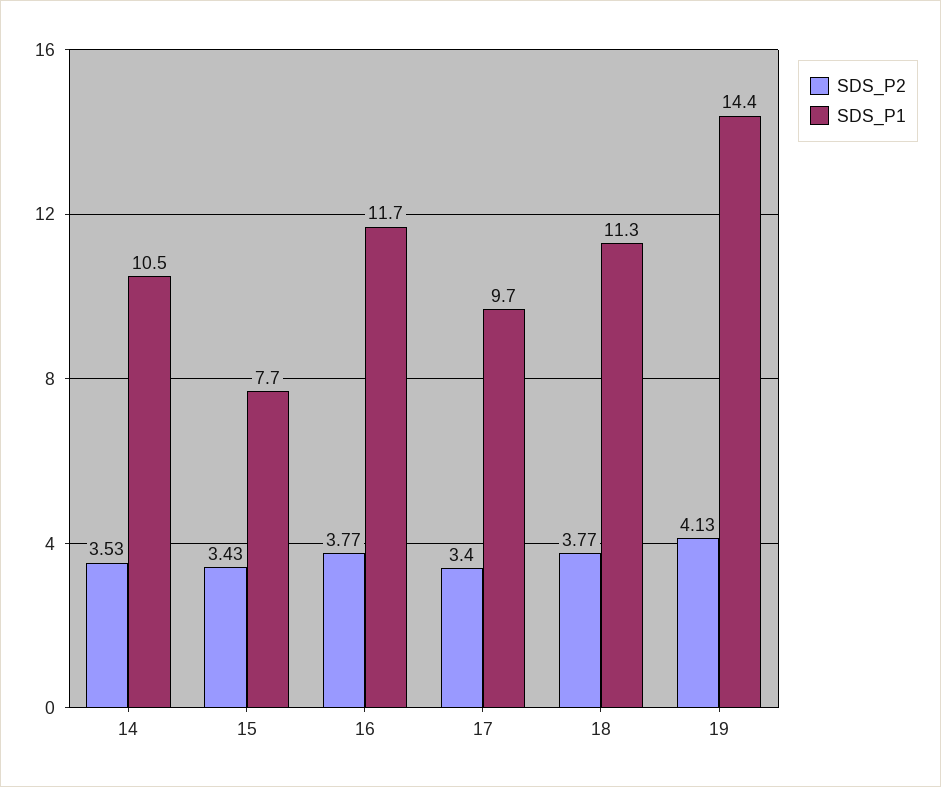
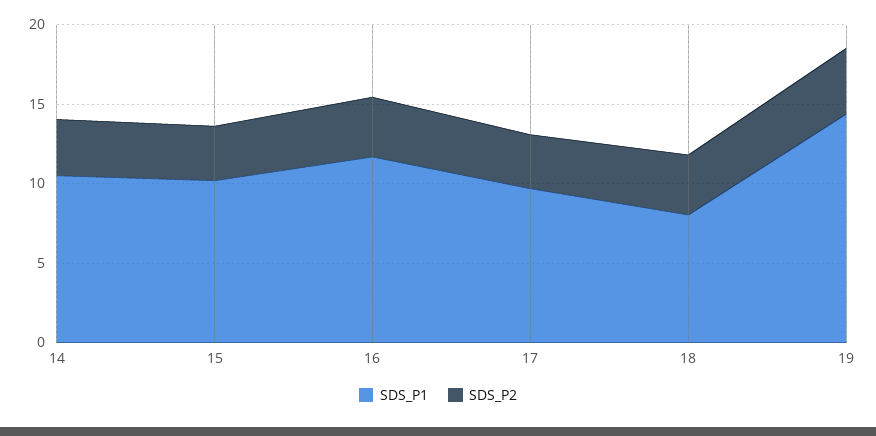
SDS_P1, 15: 7.7 -> 10
SDS_P1, 18: 11.3 -> 8

